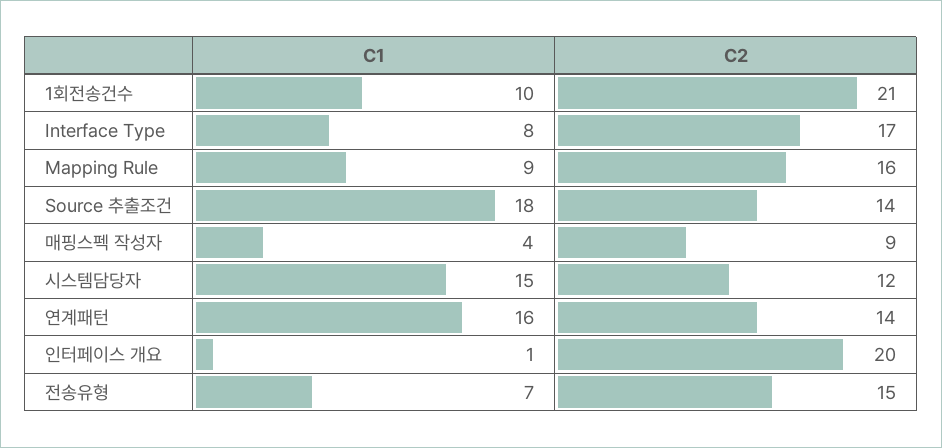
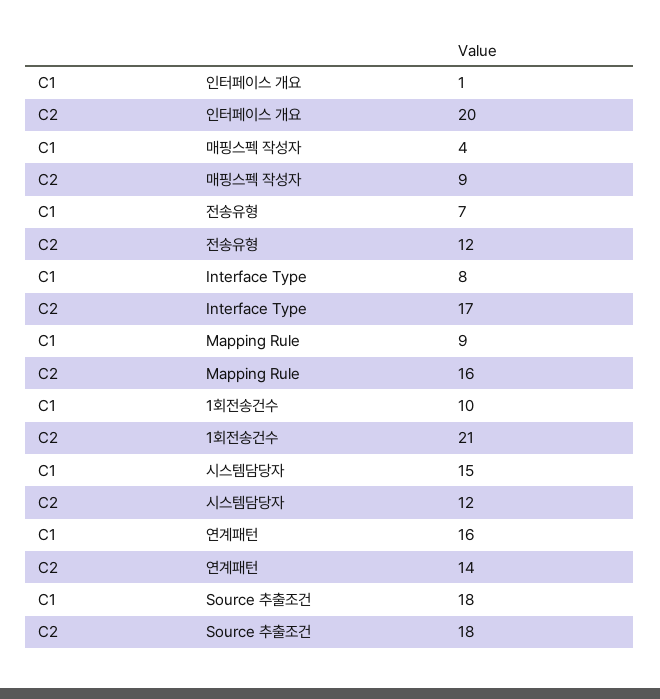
C2, Source 추출조건: 14 -> 18
C2, 전송유형: 15 -> 12

